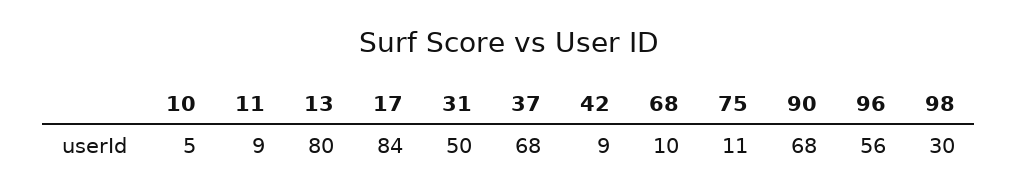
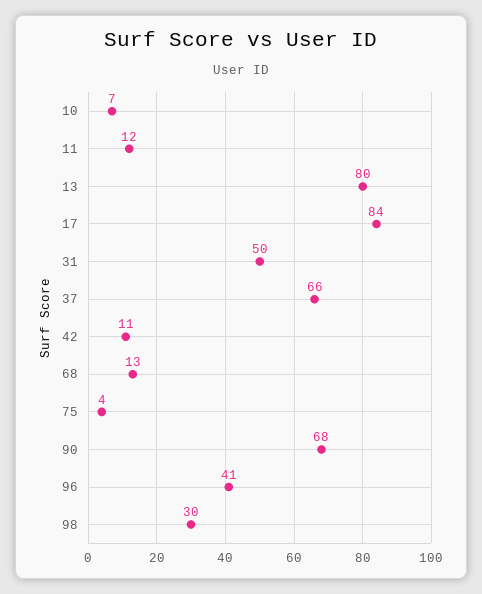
10: 5 -> 7
11: 9 -> 12
37: 68 -> 66
42: 9 -> 11
68: 10 -> 13
75: 11 -> 4
96: 56 -> 41

